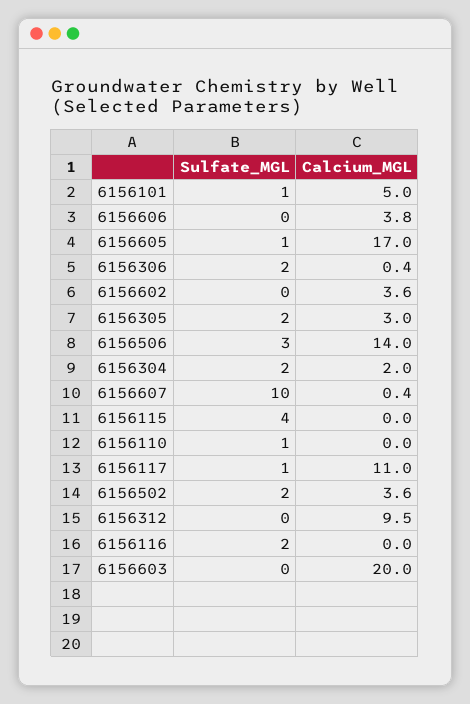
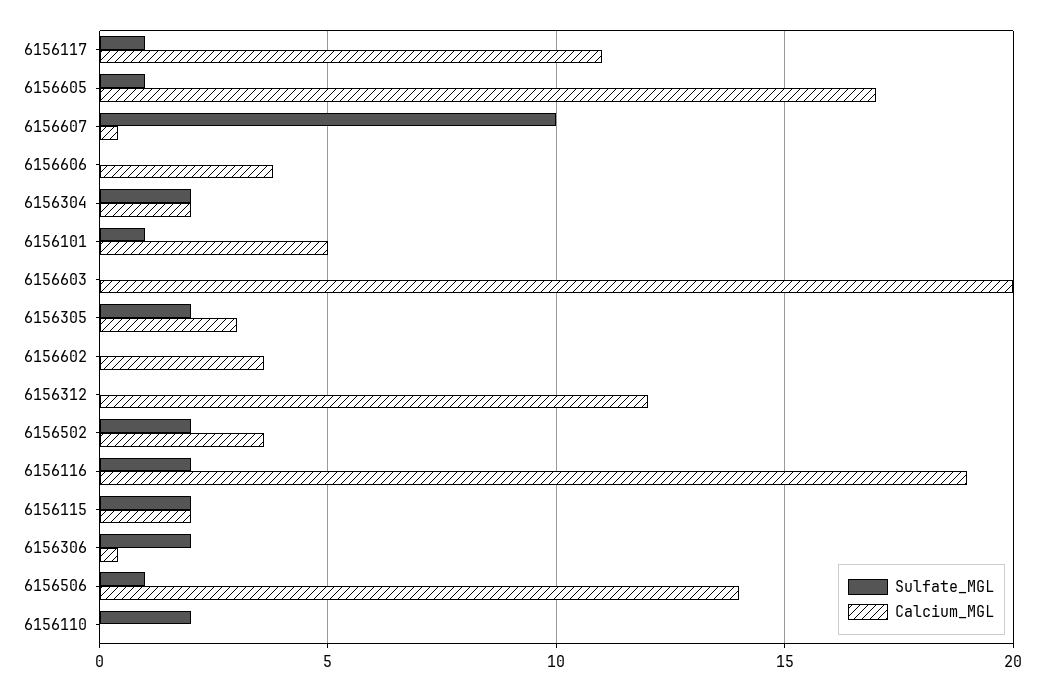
Sulfate_MGL, 6156506: 3 -> 1
Sulfate_MGL, 6156115: 4 -> 2
Calcium_MGL, 6156115: 0 -> 2
Sulfate_MGL, 6156110: 1 -> 2
Calcium_MGL, 6156312: 9.5 -> 12
Calcium_MGL, 6156116: 0 -> 19

